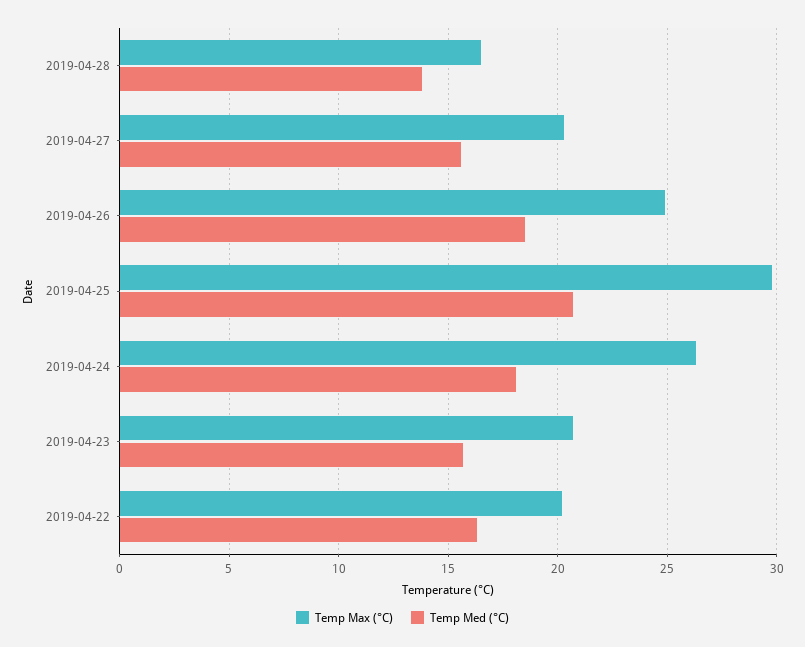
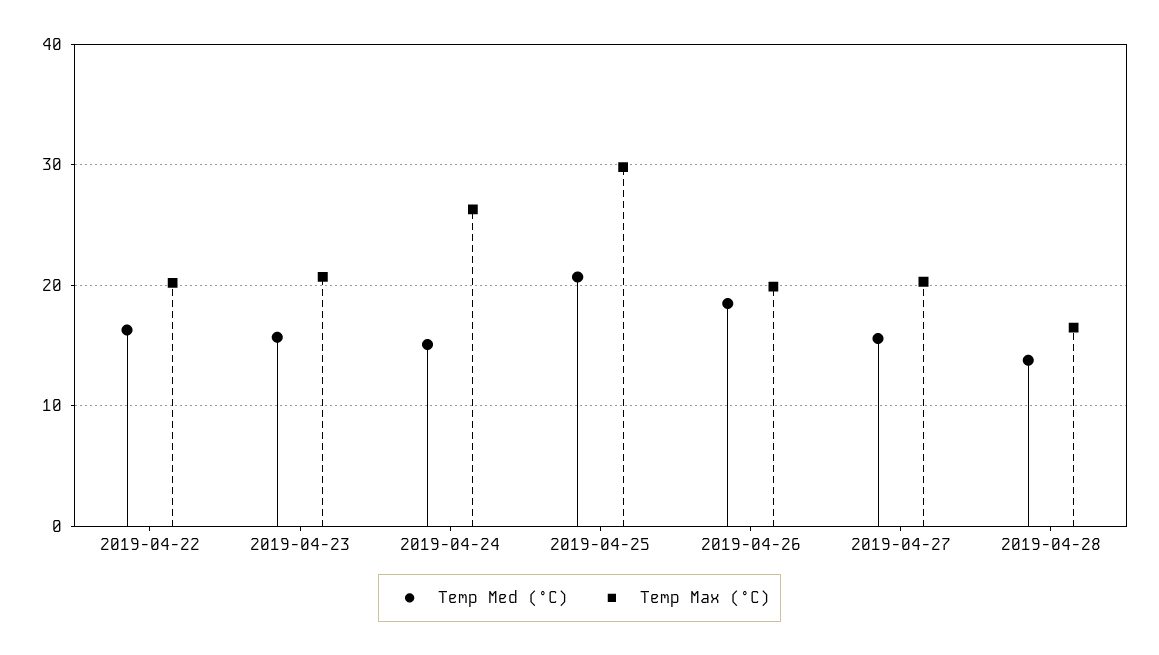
Temp Max (°C), 2019-04-26: 25 -> 20
Temp Med (°C), 2019-04-24: 18 -> 15

